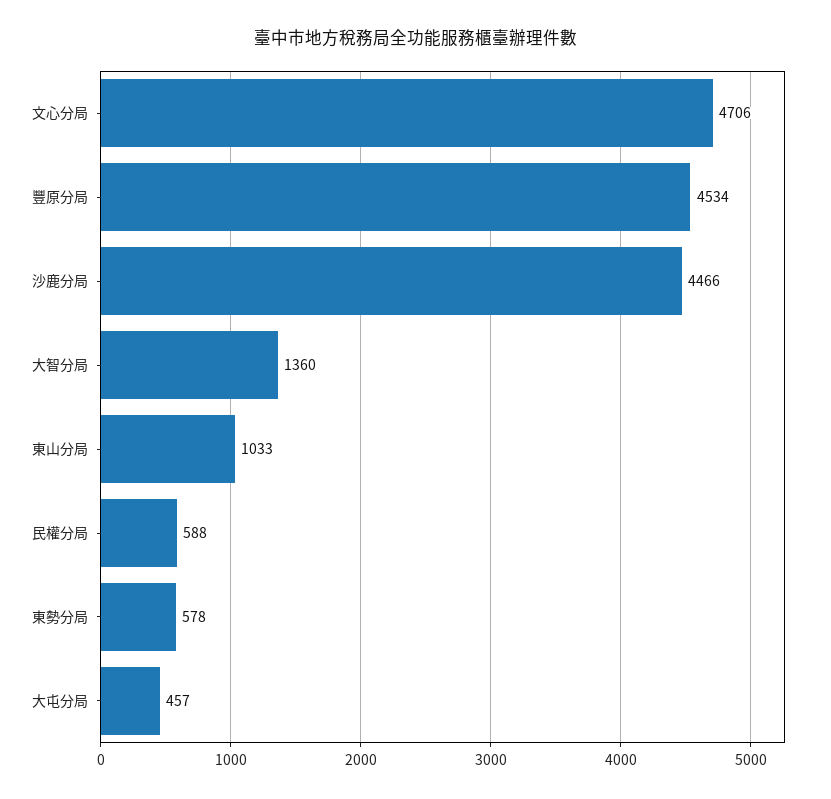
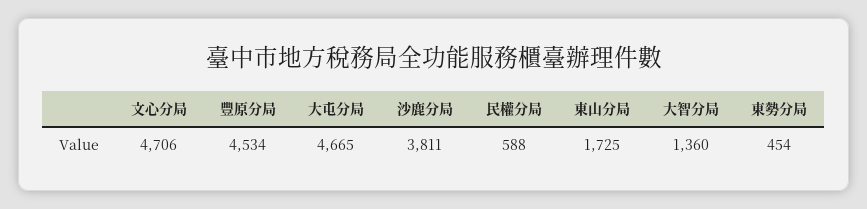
沙鹿分局: 4466 -> 3811
東山分局: 1033 -> 1725
東勢分局: 578 -> 454
大屯分局: 457 -> 4665

